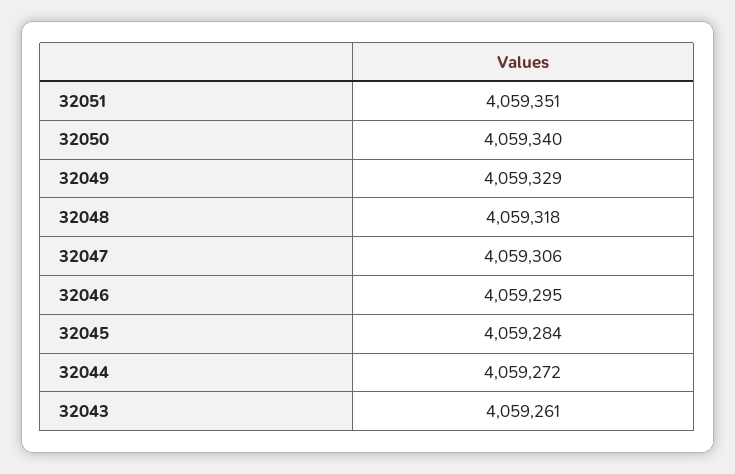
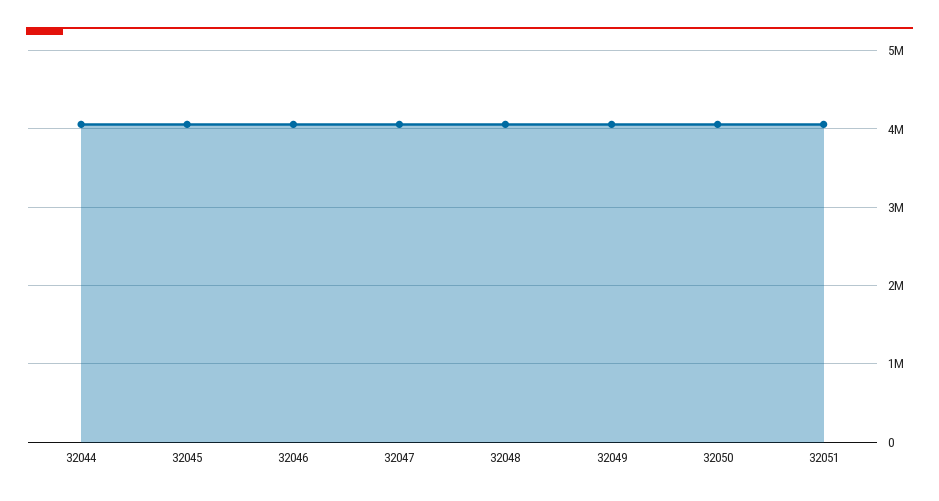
32043: 4059261 -> none

